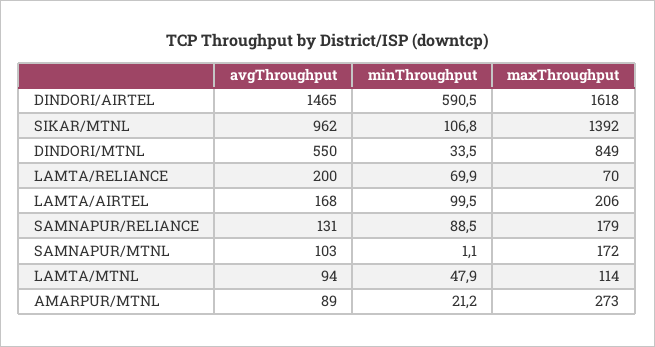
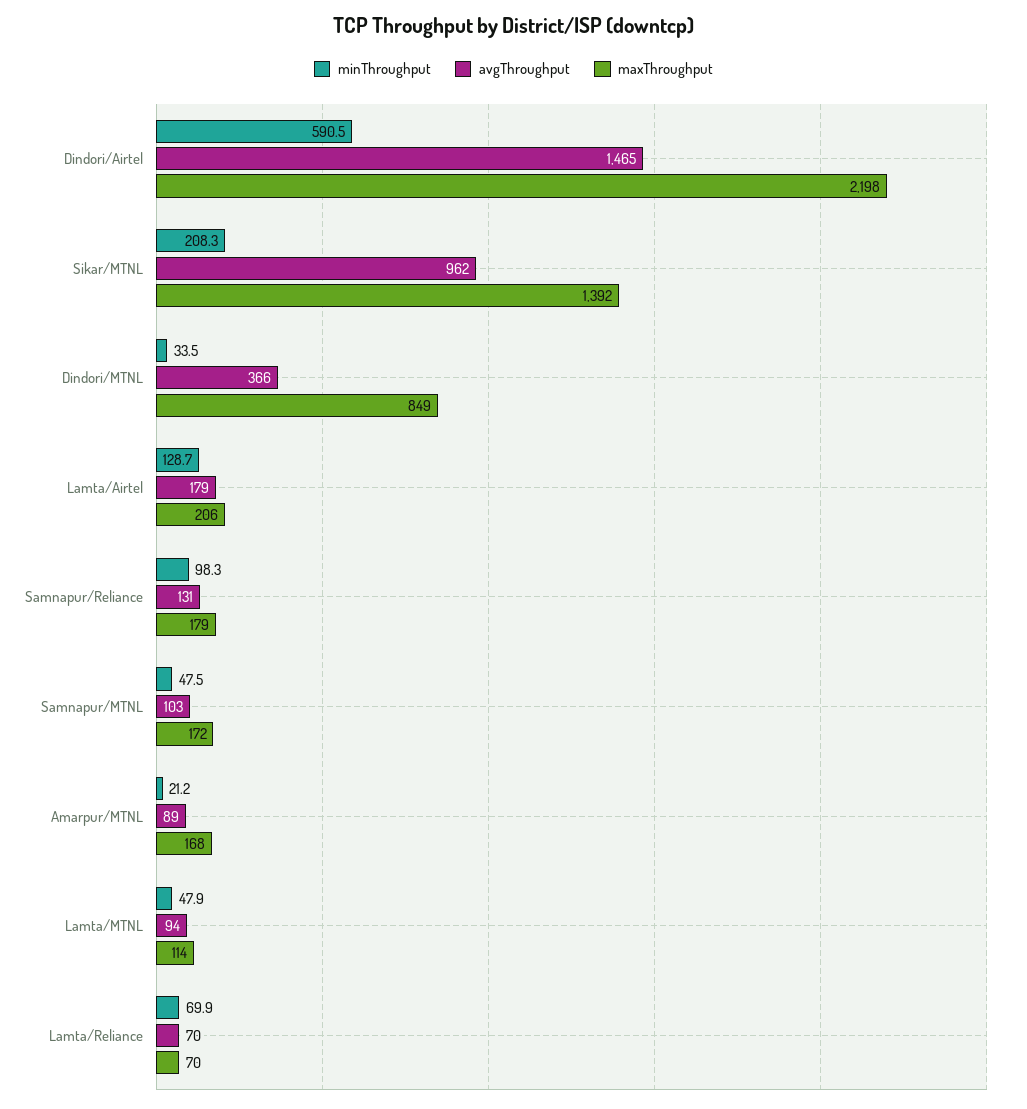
maxThroughput, DINDORI/AIRTEL: 1618 -> 2198
minThroughput, SIKAR/MTNL: 106.8 -> 208.3
avgThroughput, DINDORI/MTNL: 550 -> 366
avgThroughput, LAMTA/RELIANCE: 200 -> 70
avgThroughput, LAMTA/AIRTEL: 168 -> 179
minThroughput, LAMTA/AIRTEL: 99.5 -> 128.7
minThroughput, SAMNAPUR/RELIANCE: 88.5 -> 98.3
minThroughput, SAMNAPUR/MTNL: 1.1 -> 47.5
maxThroughput, AMARPUR/MTNL: 273 -> 168

